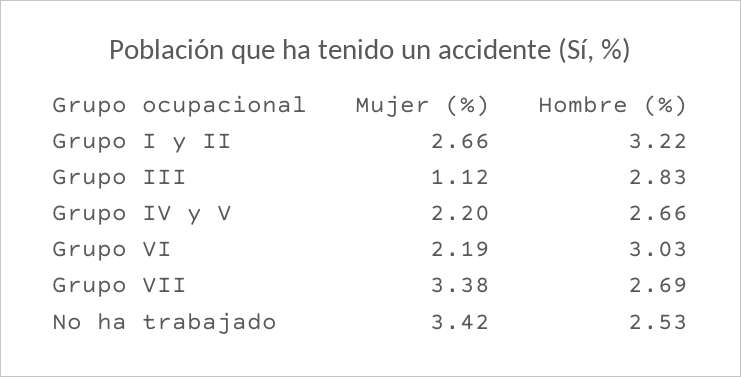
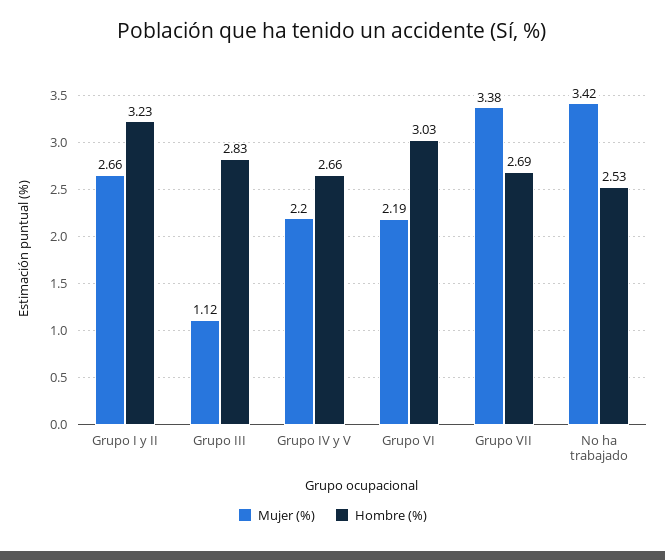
Hombre (%), Grupo I y II: 3.22 -> 3.23

